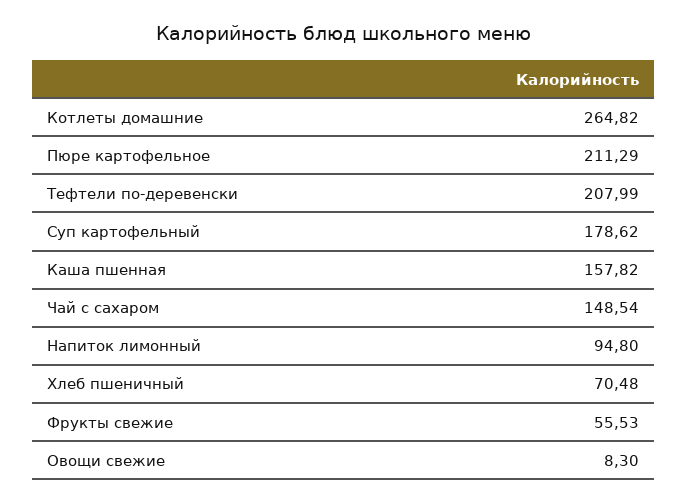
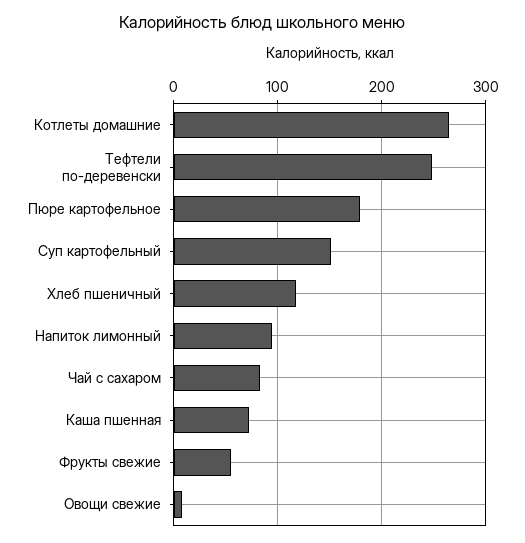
Пюре картофельное: 211.29 -> 180
Тефтели по-деревенски: 207.99 -> 250
Суп картофельный: 178.62 -> 150
Каша пшенная: 157.82 -> 70
Чай с сахаром: 148.54 -> 80
Хлеб пшеничный: 70.48 -> 120

